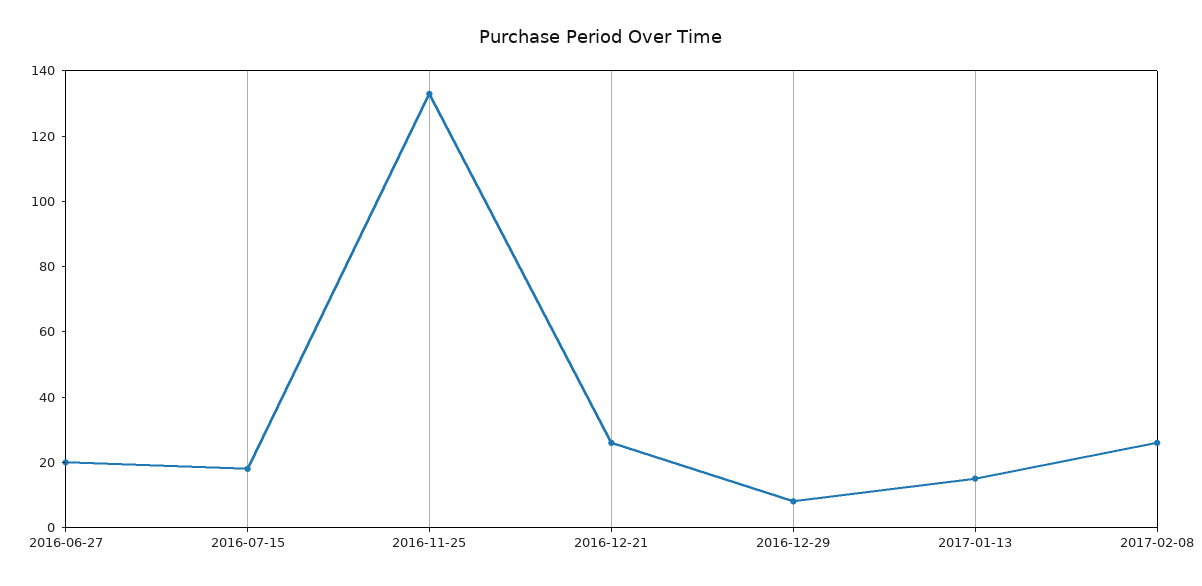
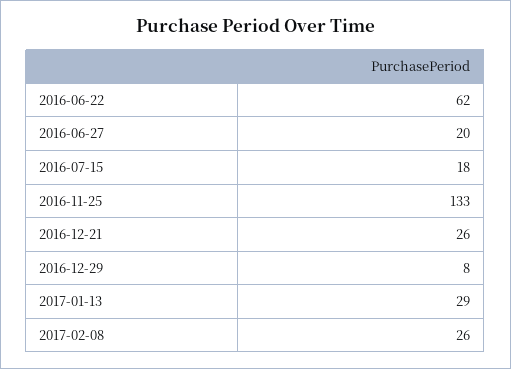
2017-01-13: 15 -> 29
2016-06-22: none -> 62

